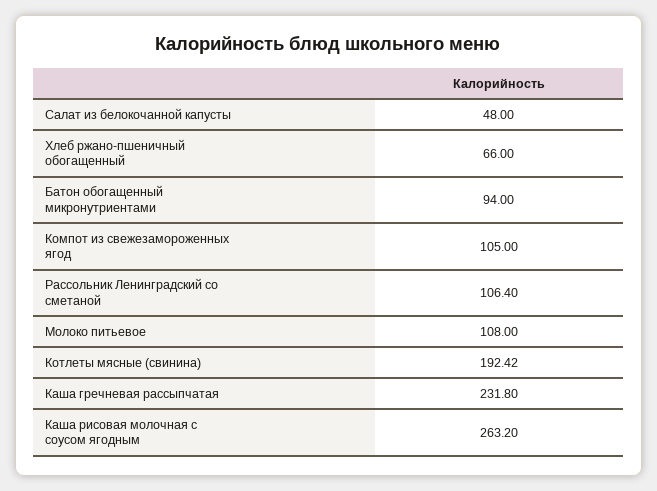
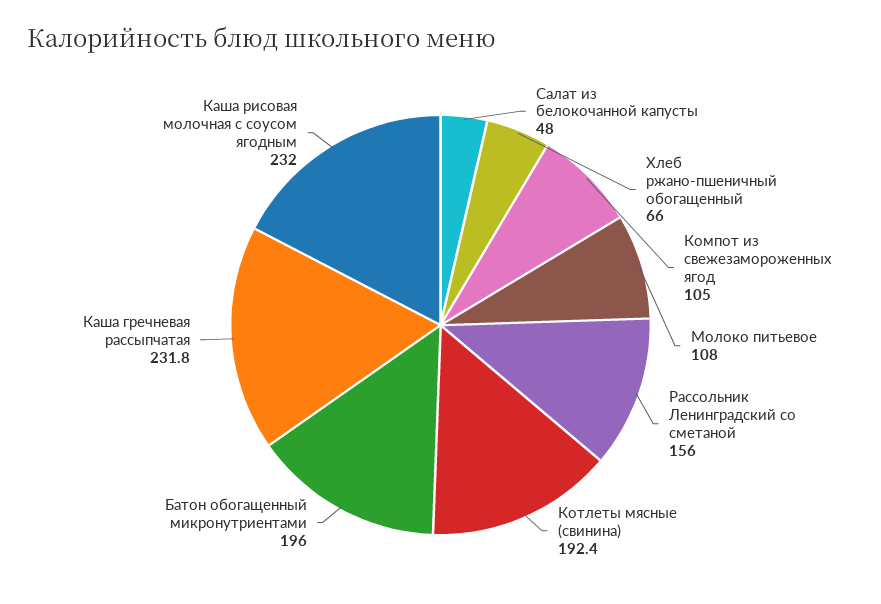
Батон обогащенный микронутриентами: 94 -> 196
Рассольник Ленинградский со сметаной: 106.4 -> 156
Каша рисовая молочная с соусом ягодным: 263.2 -> 232

